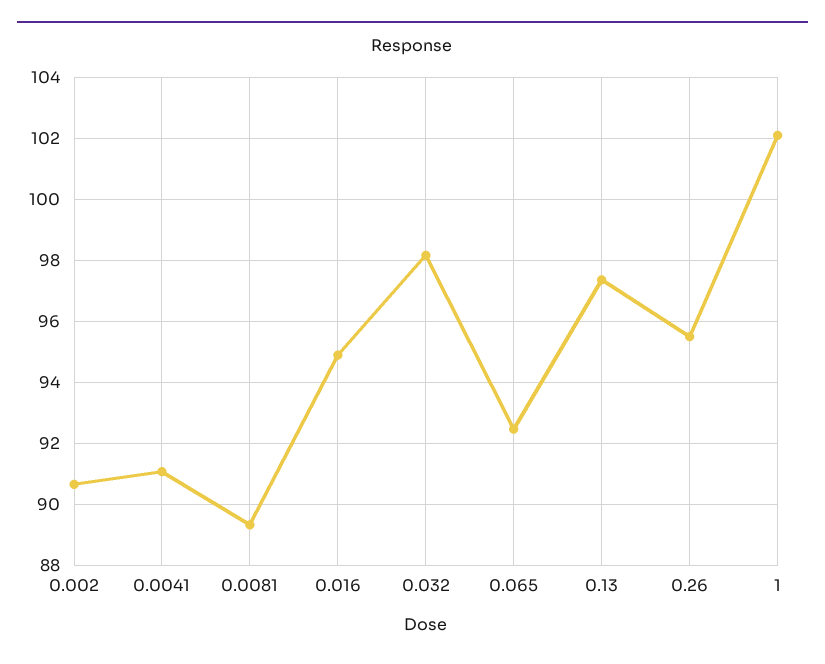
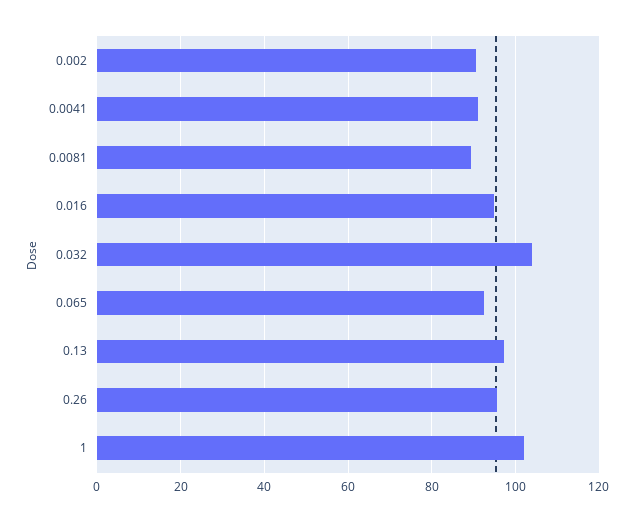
0.032: 98.2 -> 104

